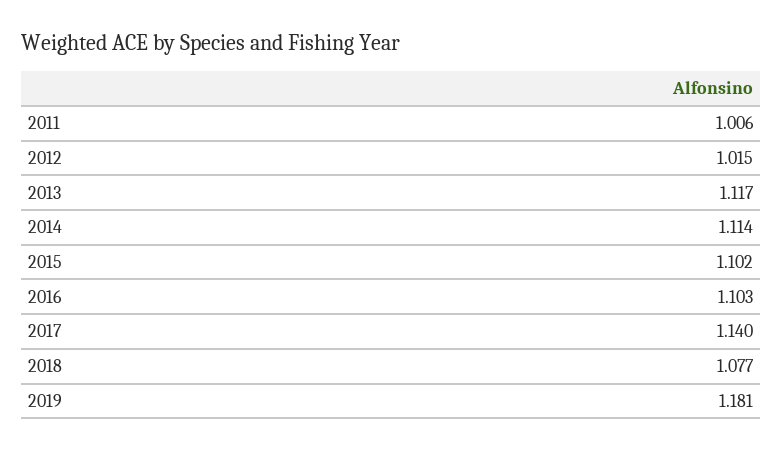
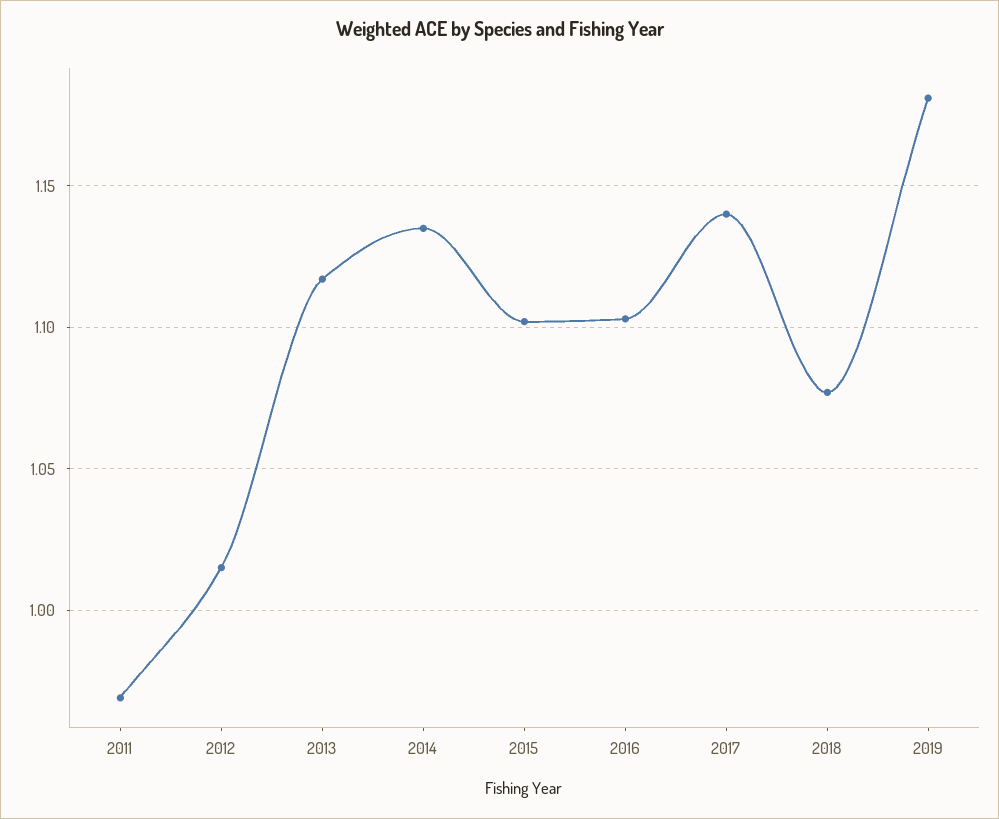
2011: 1.006 -> 0.97
2014: 1.114 -> 1.135

